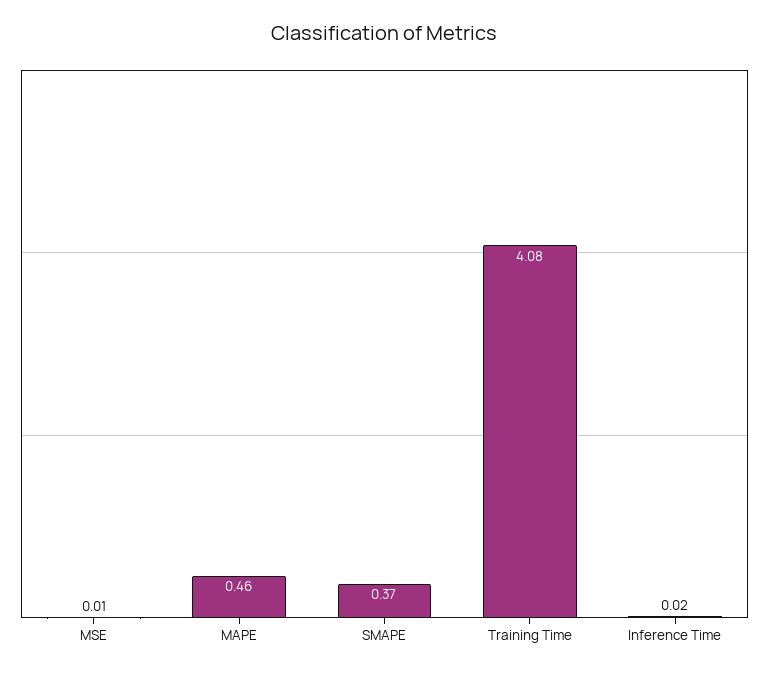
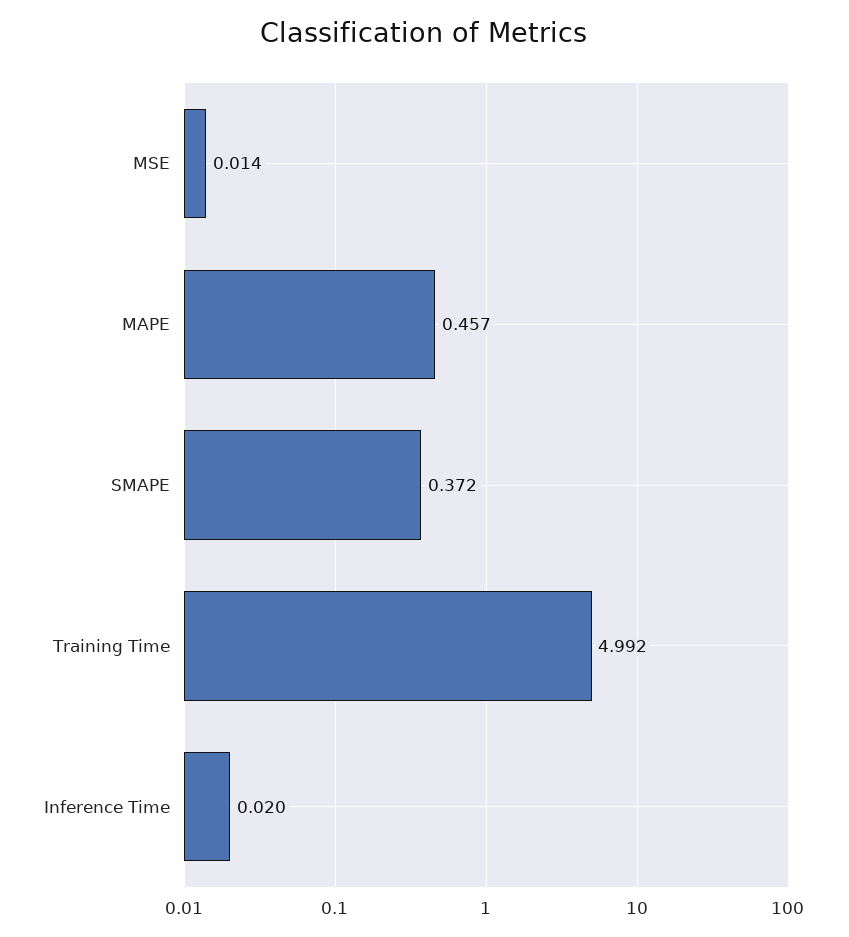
Training Time: 4.08 -> 4.992

